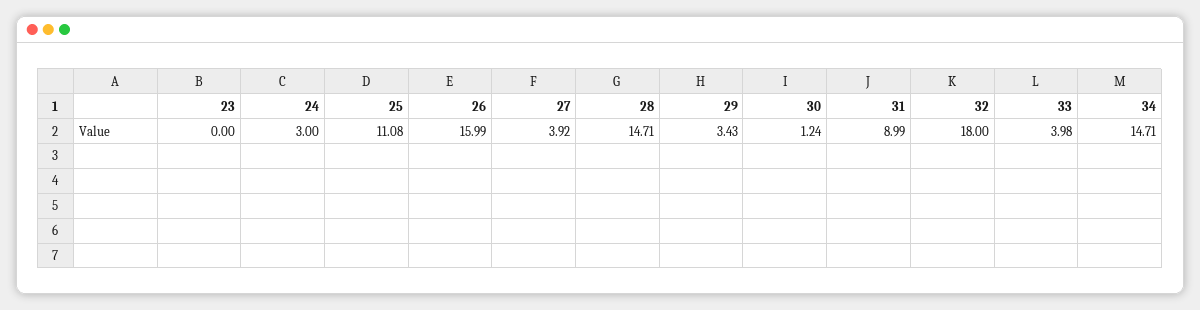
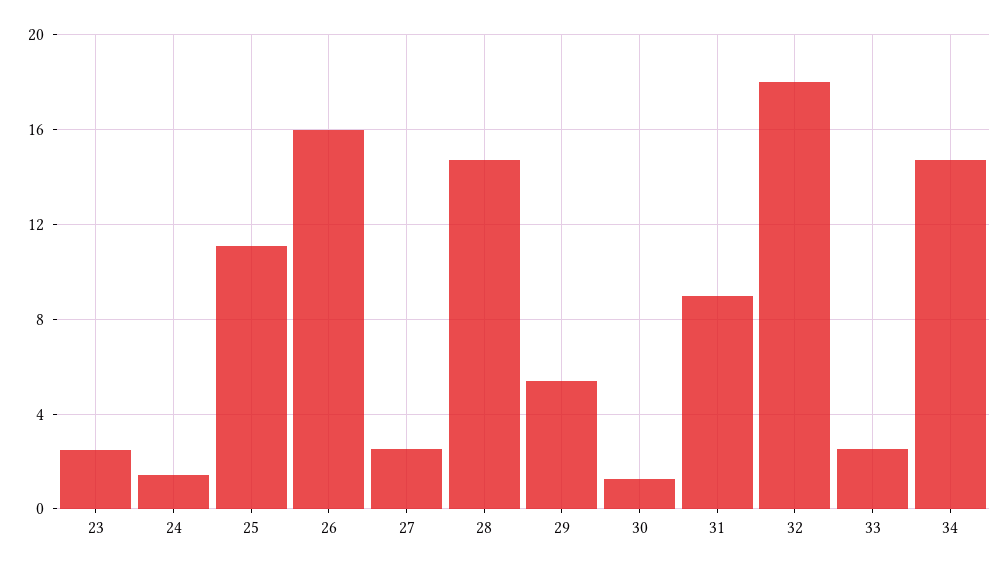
23: 0 -> 2.5
24: 3 -> 1.5
27: 3.92 -> 2.5
29: 3.43 -> 5.5
33: 3.98 -> 2.5

